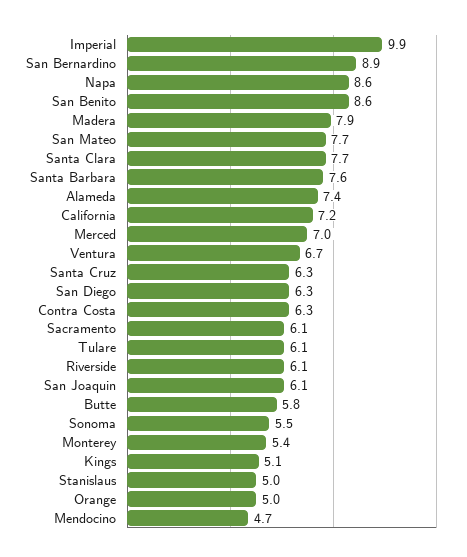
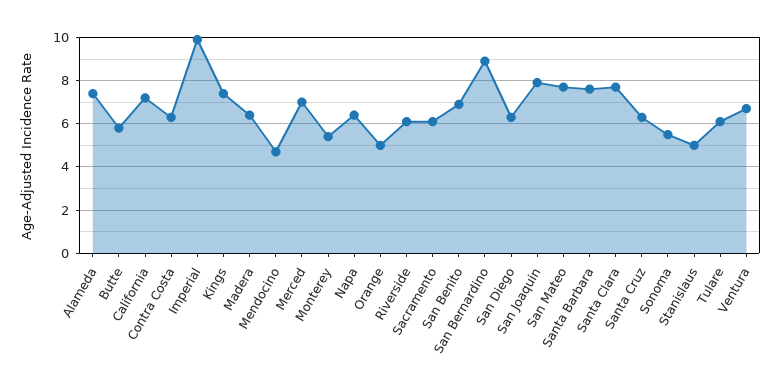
Napa: 8.6 -> 6.5
San Benito: 8.6 -> 7
Madera: 7.9 -> 6.5
San Joaquin: 6.1 -> 8
Kings: 5.1 -> 7.5

